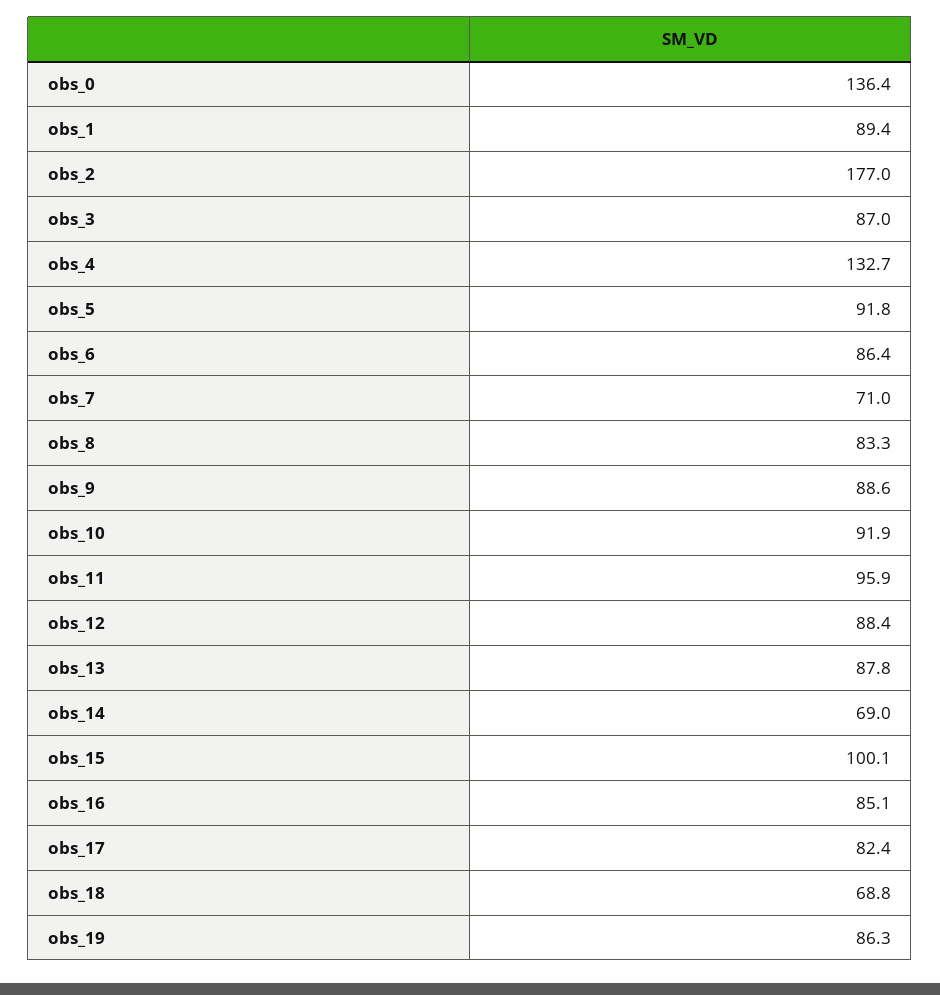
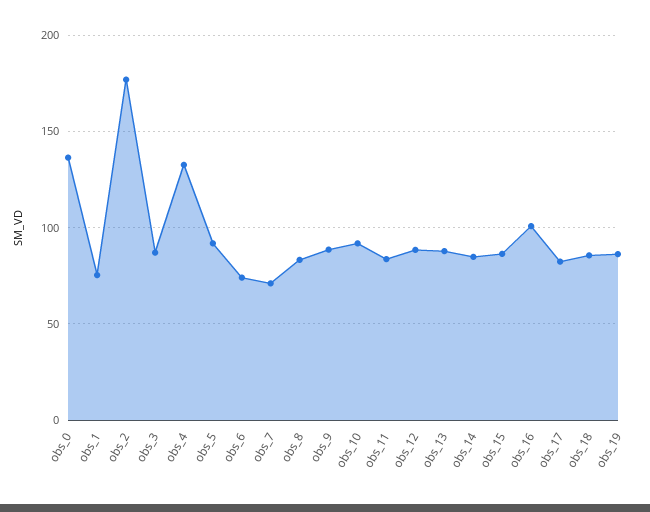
obs_1: 89.4 -> 75
obs_6: 86.4 -> 75
obs_11: 95.9 -> 85
obs_14: 69 -> 85
obs_15: 100.1 -> 85
obs_16: 85.1 -> 100
obs_18: 68.8 -> 85

